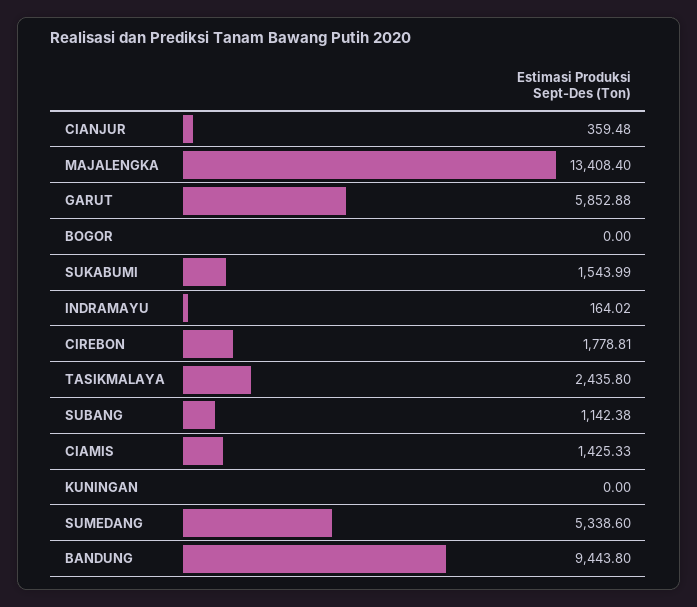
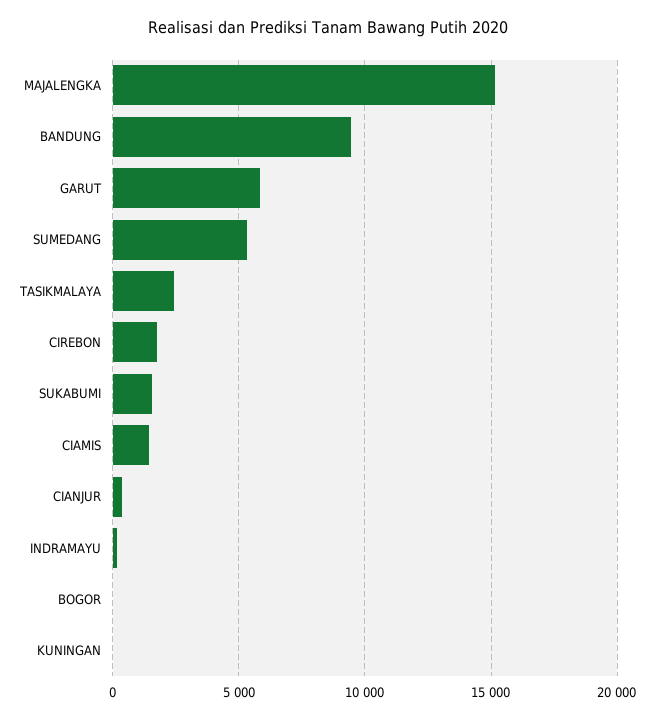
MAJALENGKA: 13408.4 -> 15000
SUBANG: 1142.38 -> none

